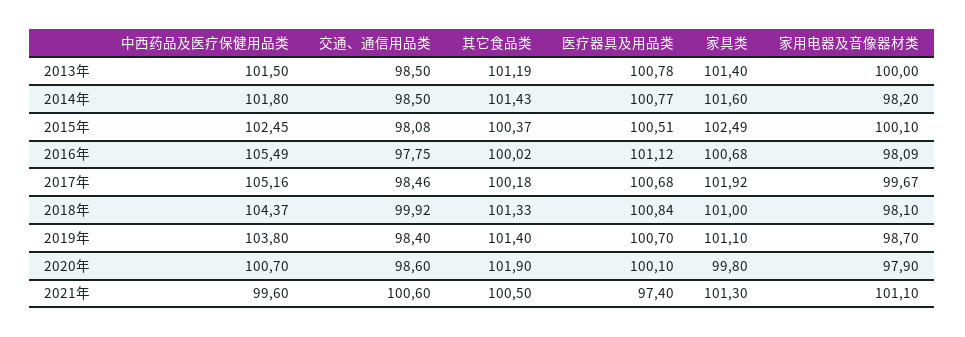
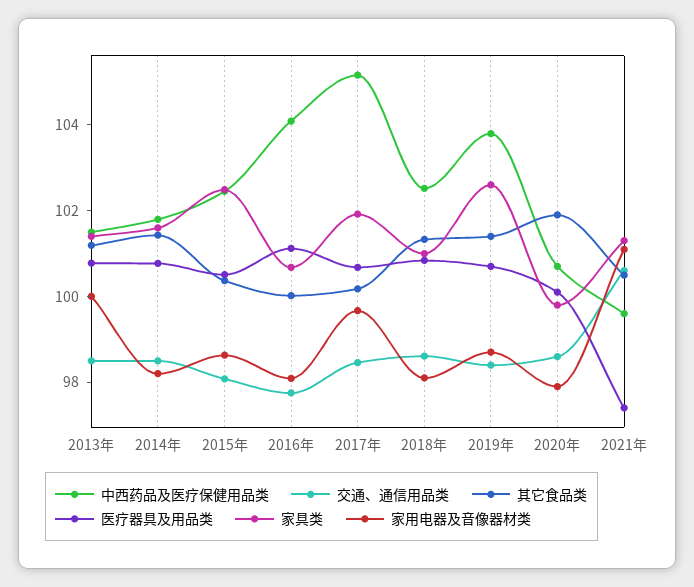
家用电器及音像器材类, 2015年: 100.1 -> 98.5
中西药品及医疗保健用品类, 2016年: 105.49 -> 104
中西药品及医疗保健用品类, 2018年: 104.37 -> 102.5
交通、通信用品类, 2018年: 99.92 -> 98.5
家具类, 2019年: 101.1 -> 102.5

